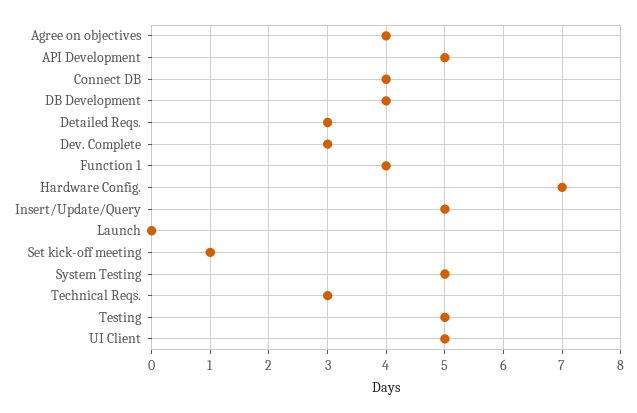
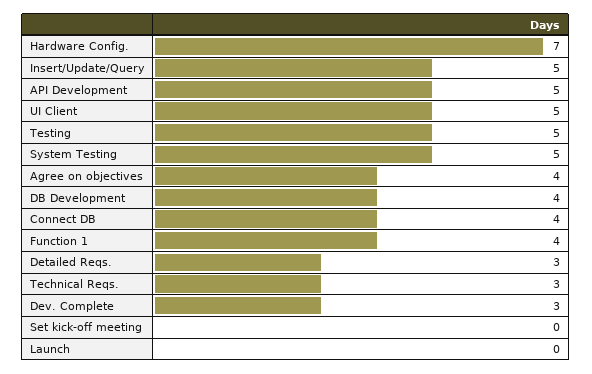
Set kick-off meeting: 1 -> 0

